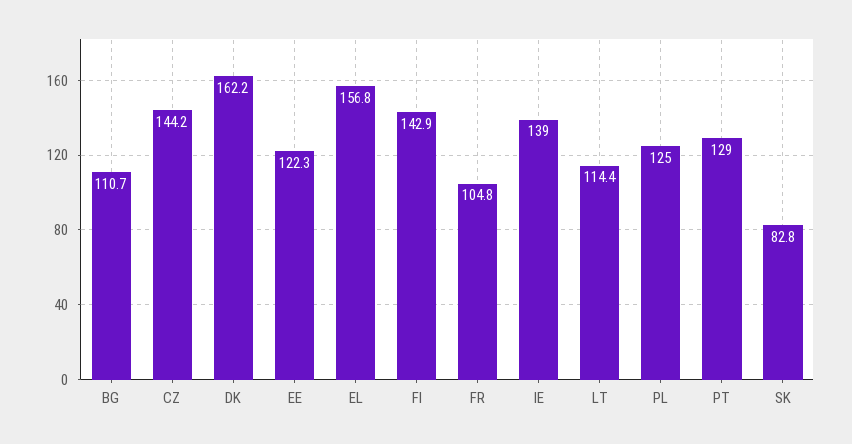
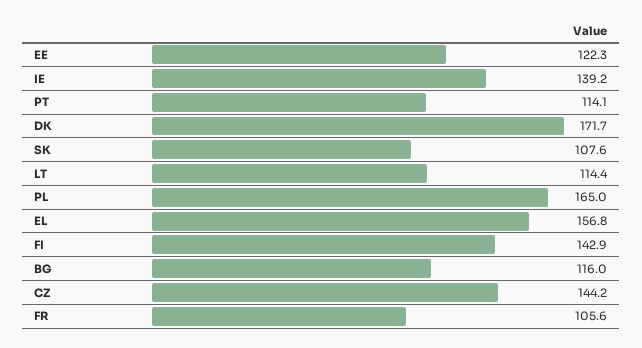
BG: 110.7 -> 116
DK: 162.2 -> 171.7
FR: 104.8 -> 105.6
IE: 139 -> 139.2
PL: 125 -> 165
PT: 129 -> 114.1
SK: 82.8 -> 107.6

